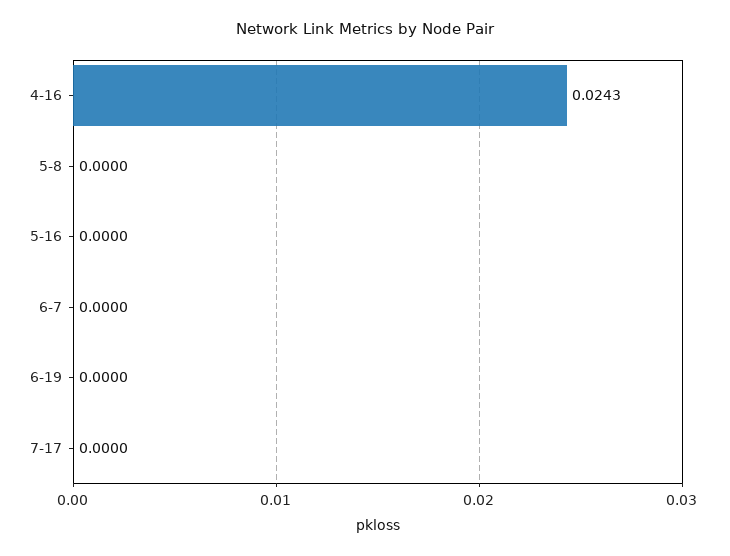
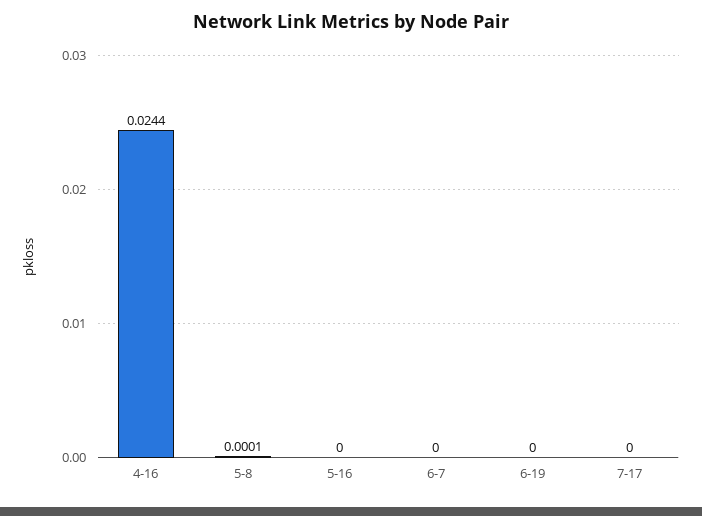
4-16: 0.0243 -> 0.0244
5-8: 0 -> 0.0001

